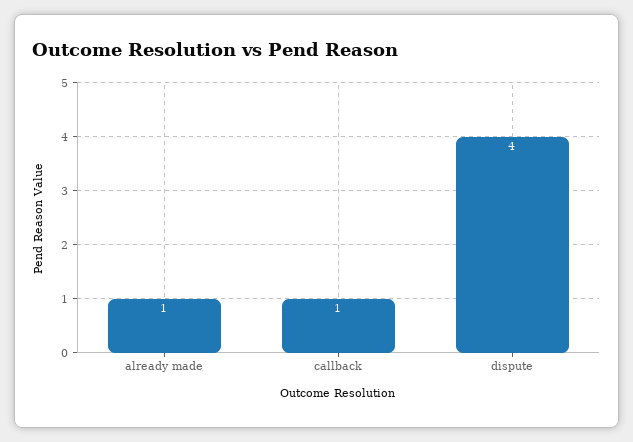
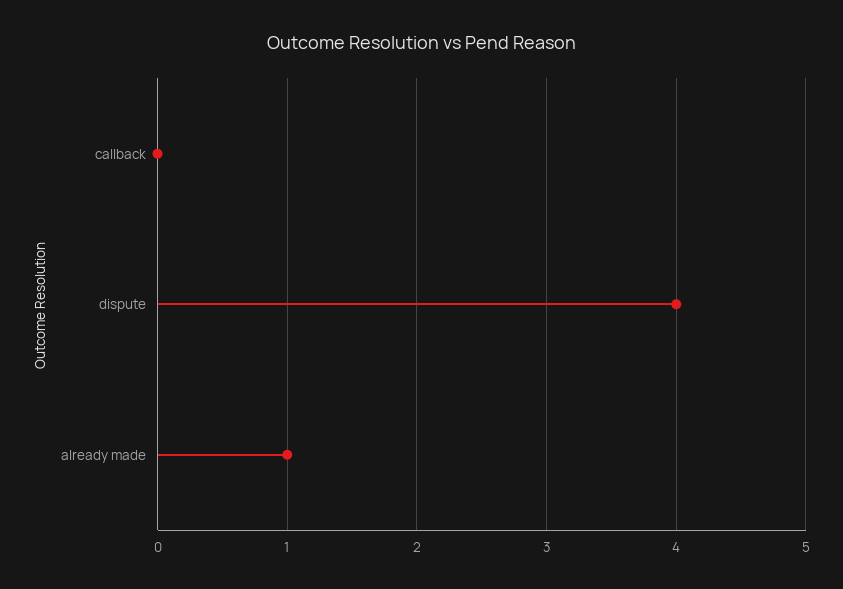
callback: 1 -> 0

